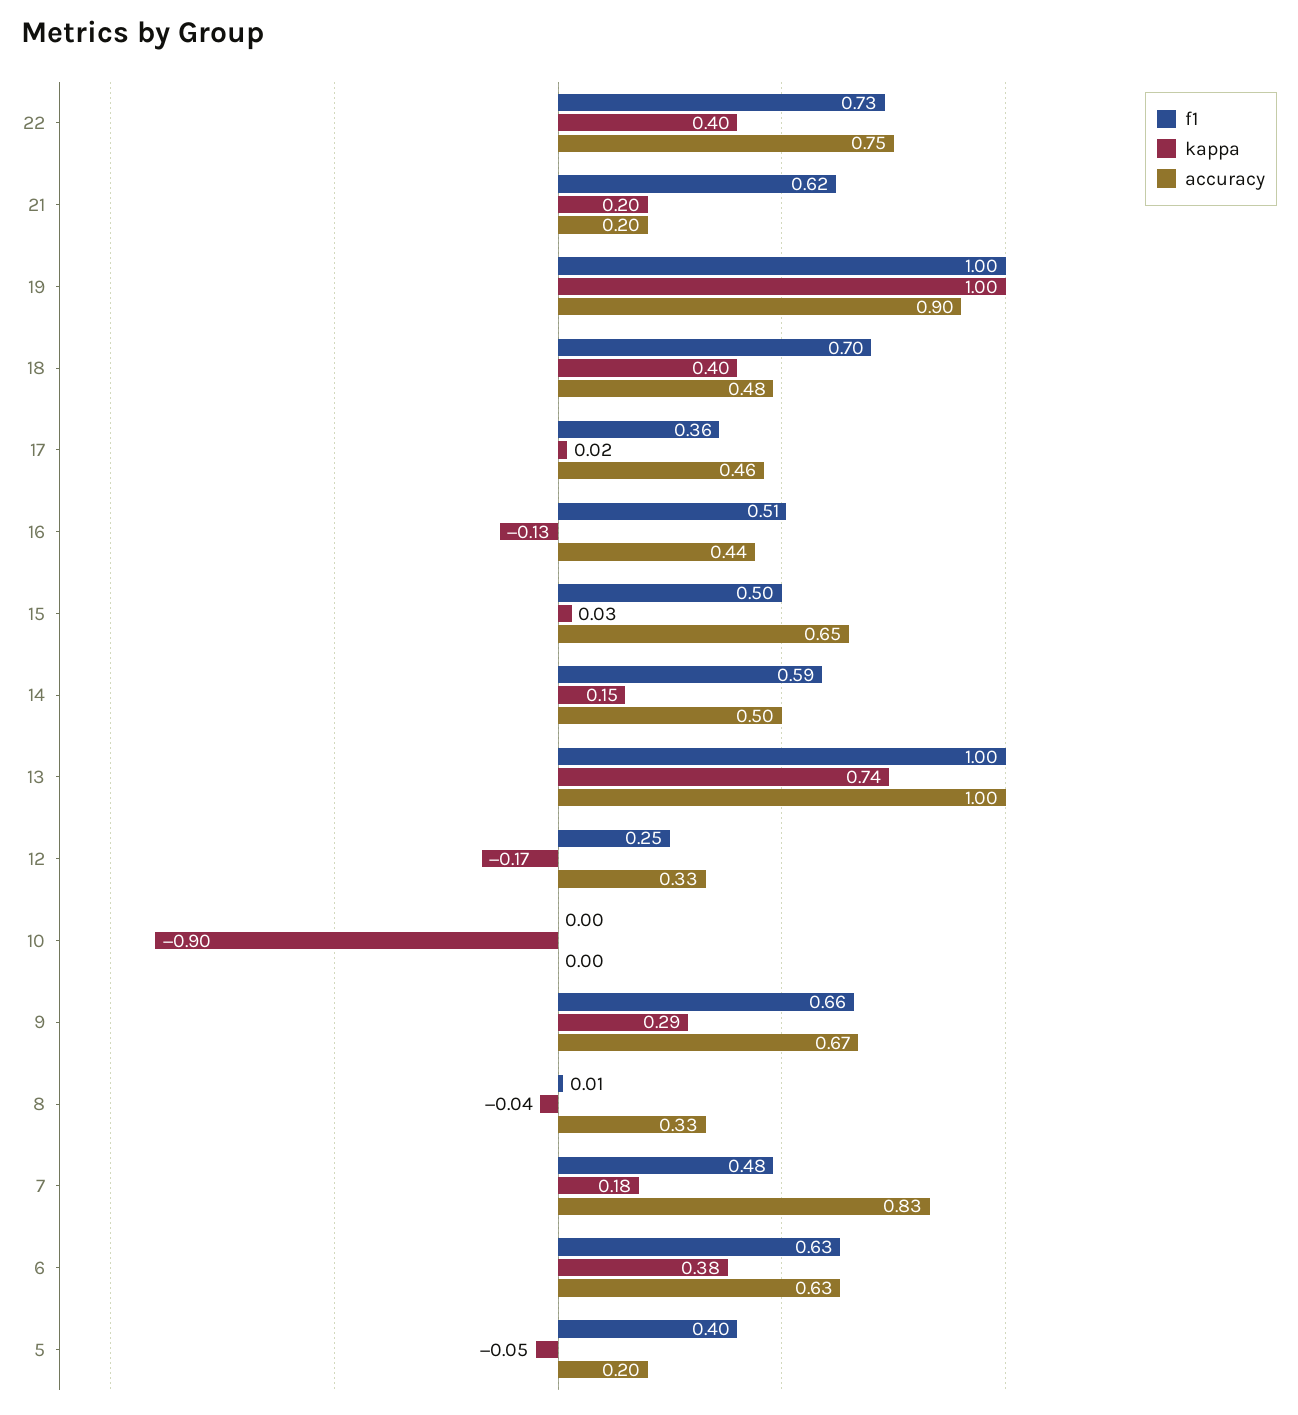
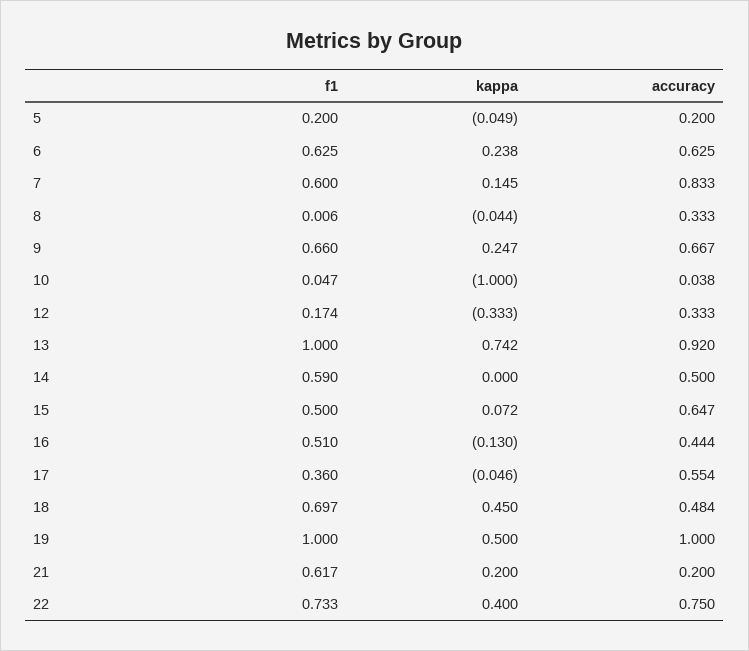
kappa, 19: 1 -> 0.5
accuracy, 19: 0.9 -> 1
kappa, 18: 0.4 -> 0.45
kappa, 17: 0.02 -> -0.046
accuracy, 17: 0.46 -> 0.554
kappa, 15: 0.03 -> 0.072
kappa, 14: 0.15 -> 0
accuracy, 13: 1 -> 0.92
f1, 12: 0.25 -> 0.174
kappa, 12: -0.17 -> -0.333
f1, 10: 0 -> 0.047
kappa, 10: -0.9 -> -1
accuracy, 10: 0 -> 0.038
kappa, 9: 0.29 -> 0.247
f1, 7: 0.48 -> 0.6
kappa, 7: 0.18 -> 0.145
kappa, 6: 0.38 -> 0.238
f1, 5: 0.4 -> 0.2

